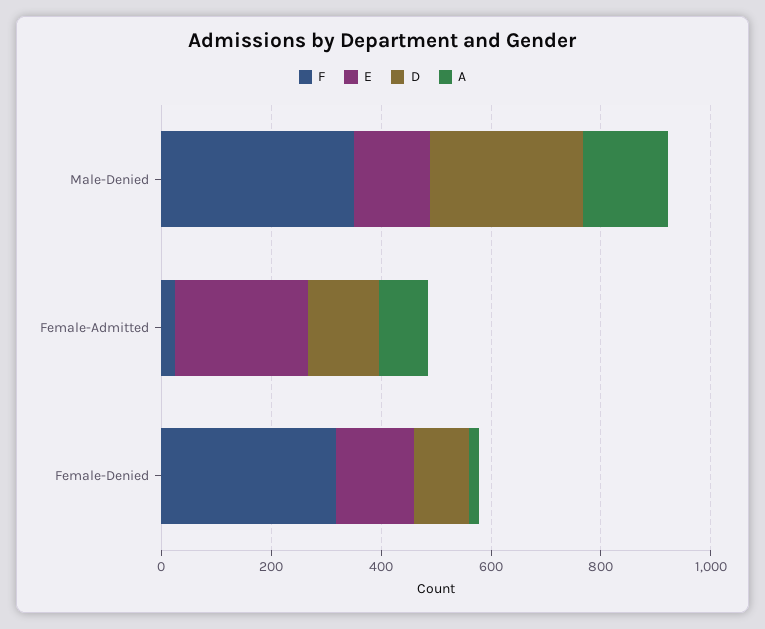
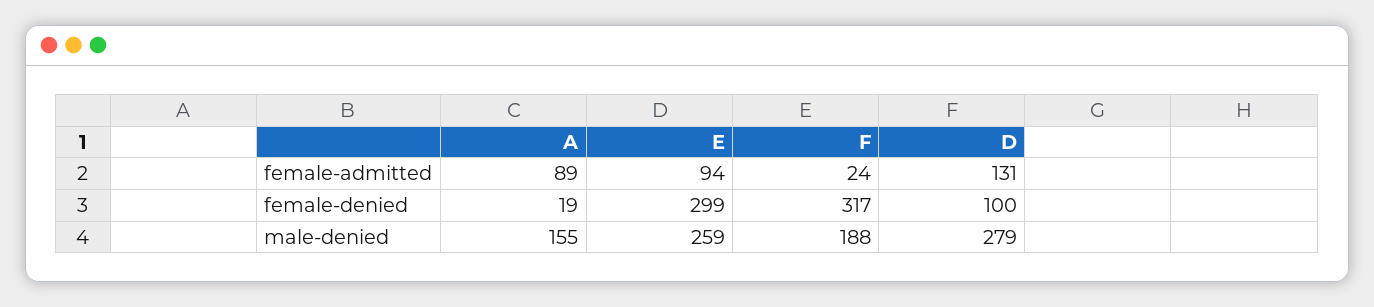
F, Male-Denied: 350 -> 188
E, Male-Denied: 150 -> 259
E, Female-Admitted: 250 -> 94
E, Female-Denied: 150 -> 299

